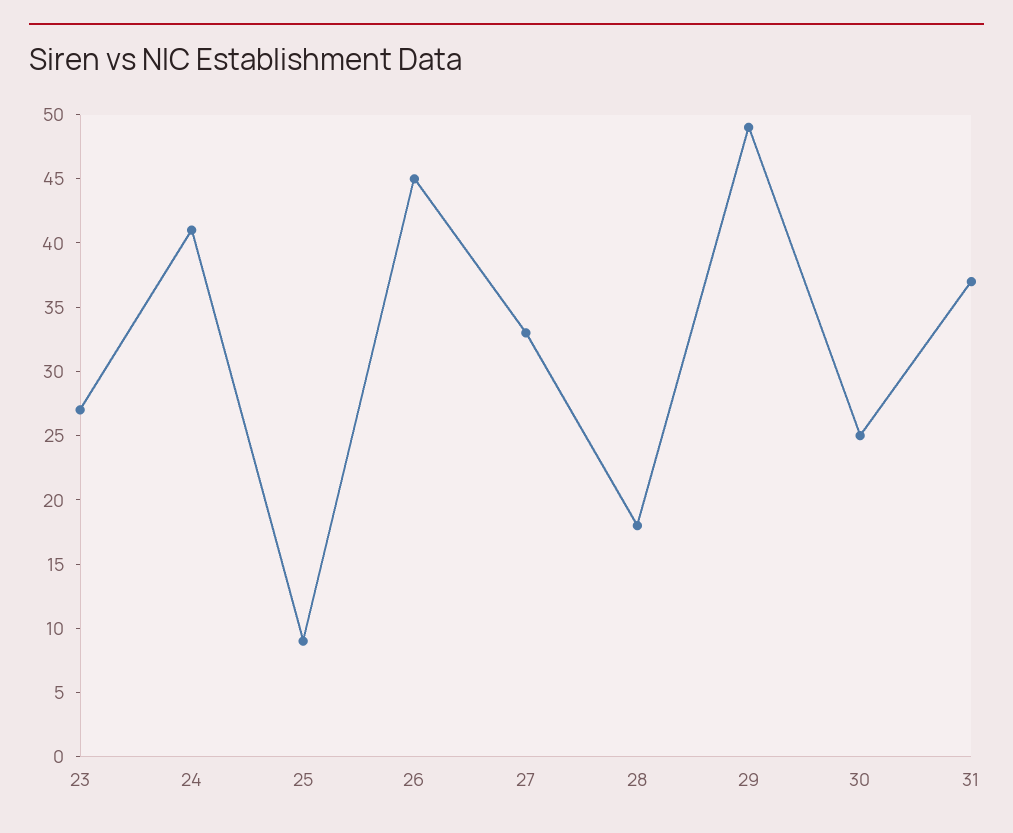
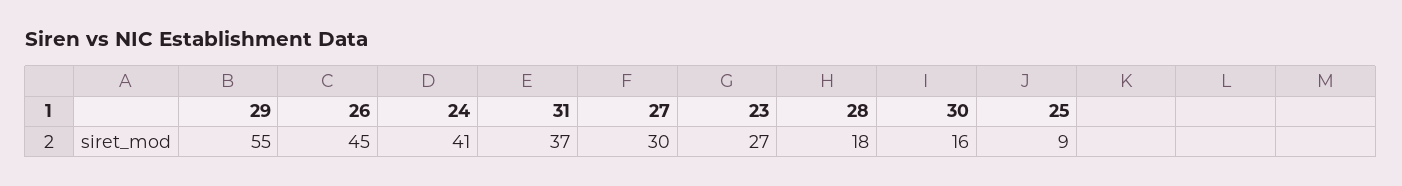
27: 33 -> 30
29: 49 -> 55
30: 25 -> 16

